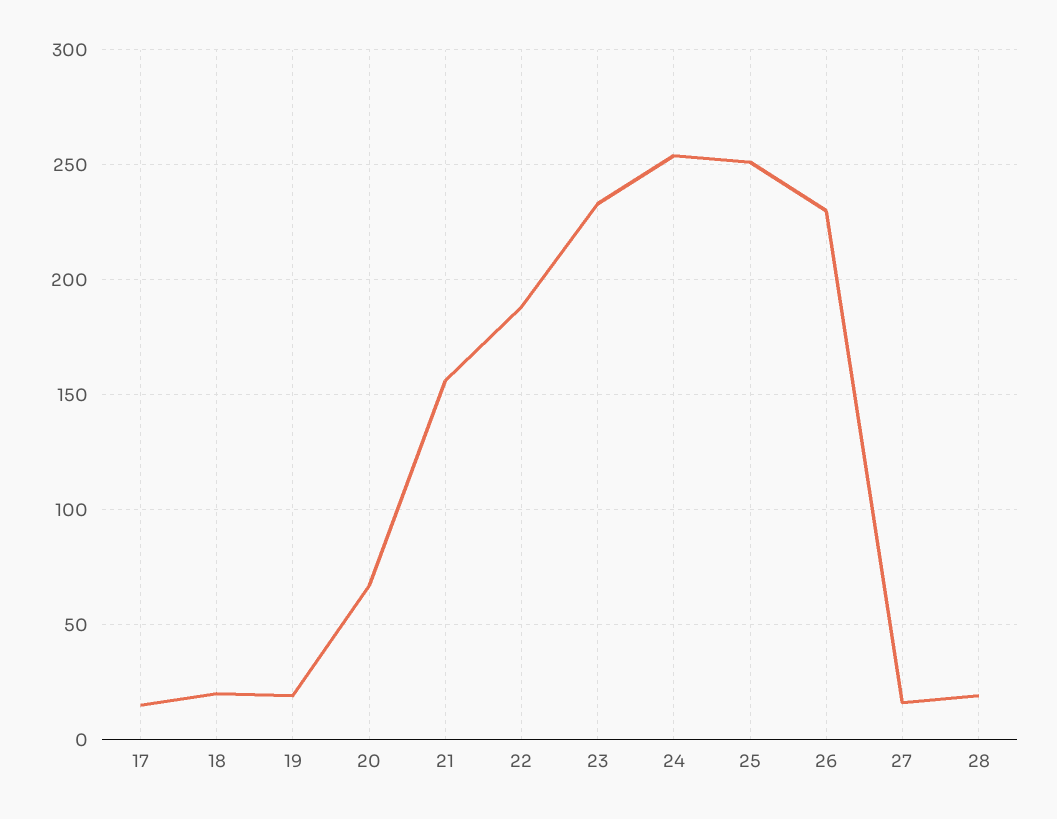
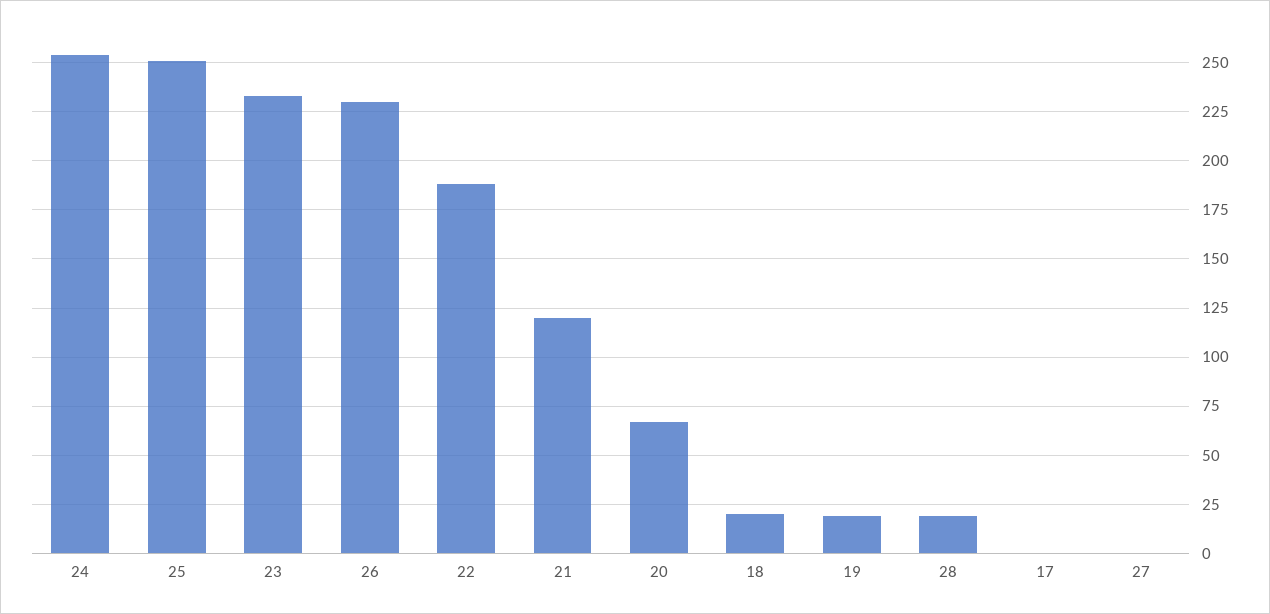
17: 15 -> 0
21: 155 -> 120
27: 15 -> 0

